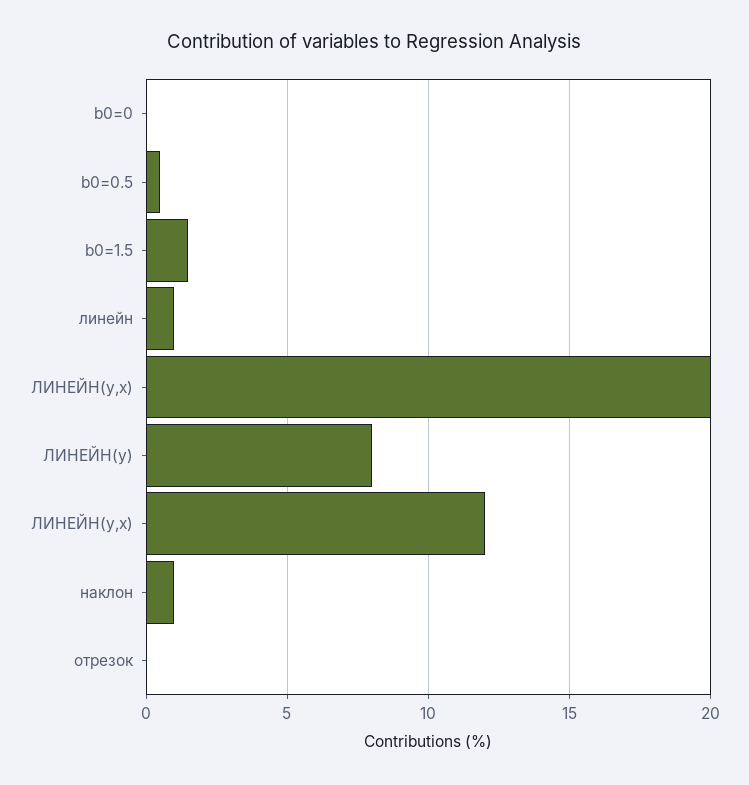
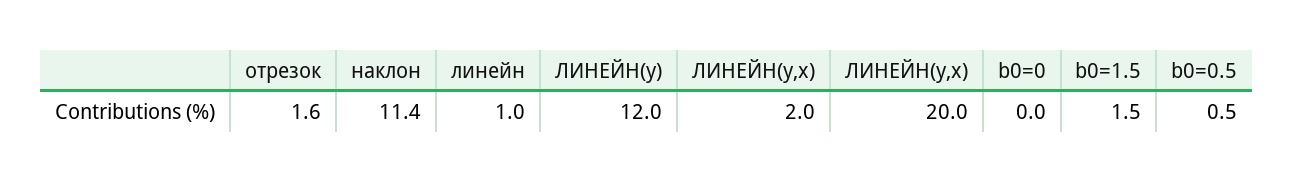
ЛИНЕЙН(у): 8 -> 12
ЛИНЕЙН(у,х): 12 -> 2
наклон: 1 -> 11.4
отрезок: 0 -> 1.6

